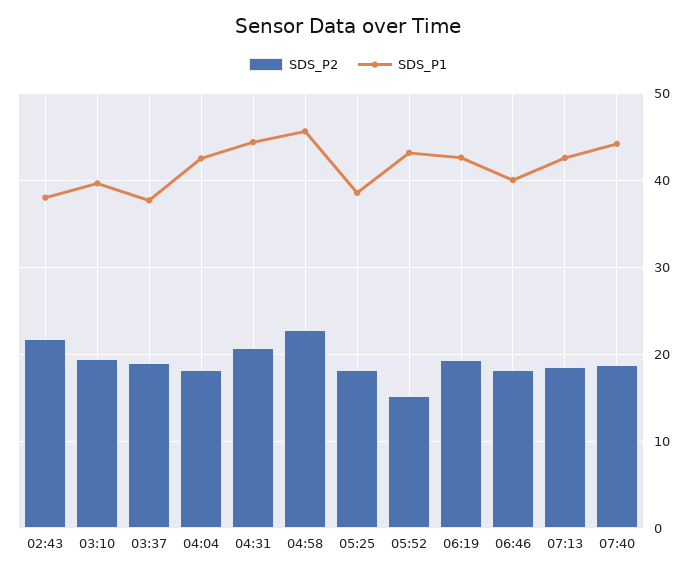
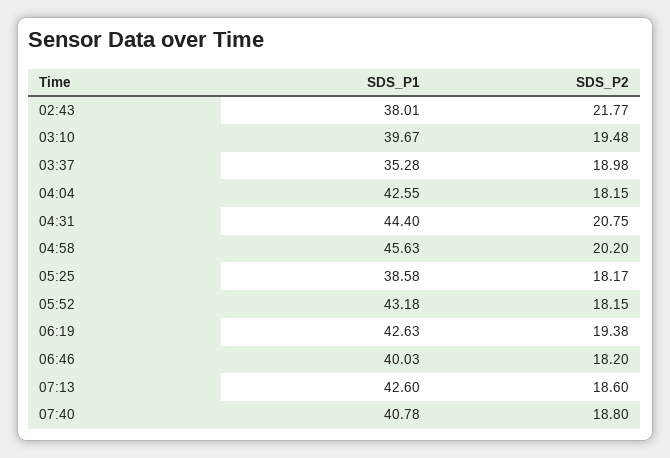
SDS_P1, 03:37: 38 -> 35.28
SDS_P2, 04:58: 23 -> 20.2
SDS_P2, 05:52: 15 -> 18.15
SDS_P1, 07:40: 44 -> 40.78

